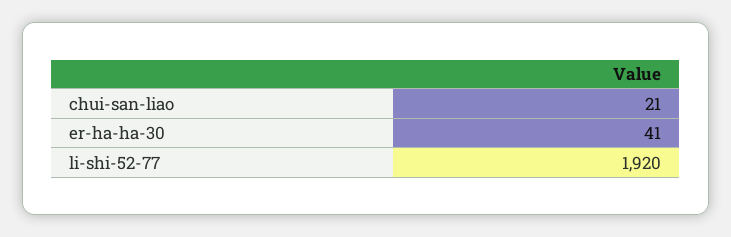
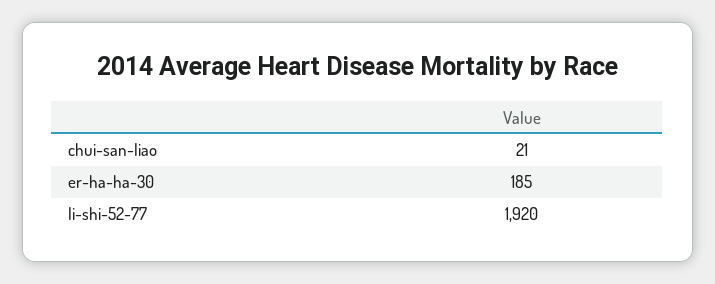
er-ha-ha-30: 41 -> 185

